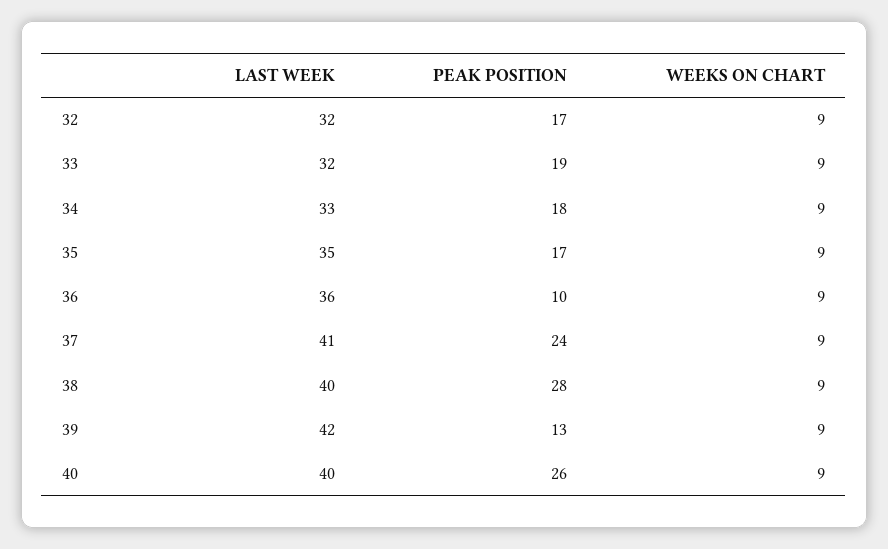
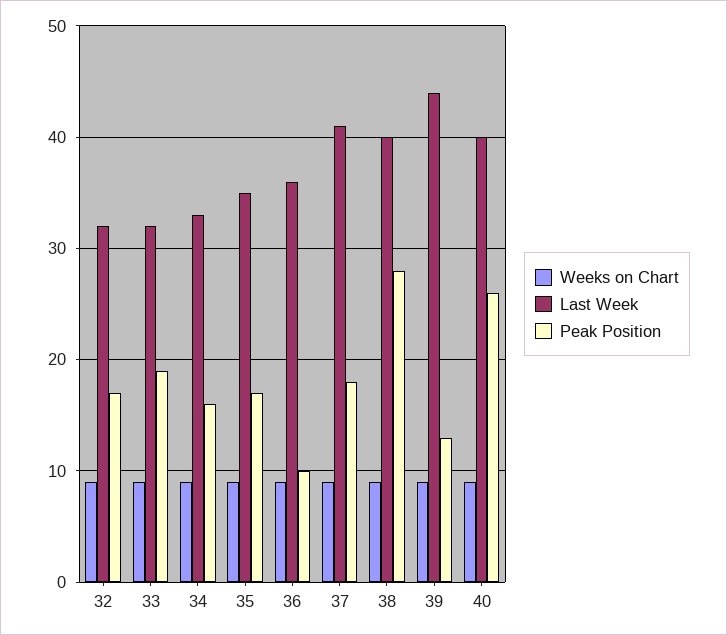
PEAK POSITION, 34: 18 -> 16
PEAK POSITION, 37: 24 -> 18
LAST WEEK, 39: 42 -> 44

